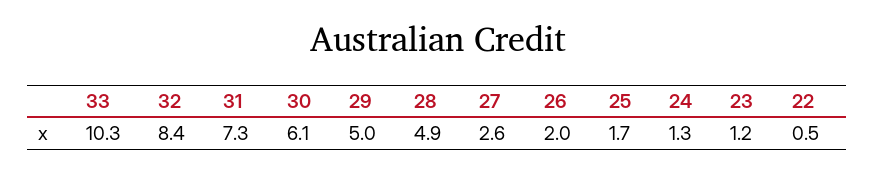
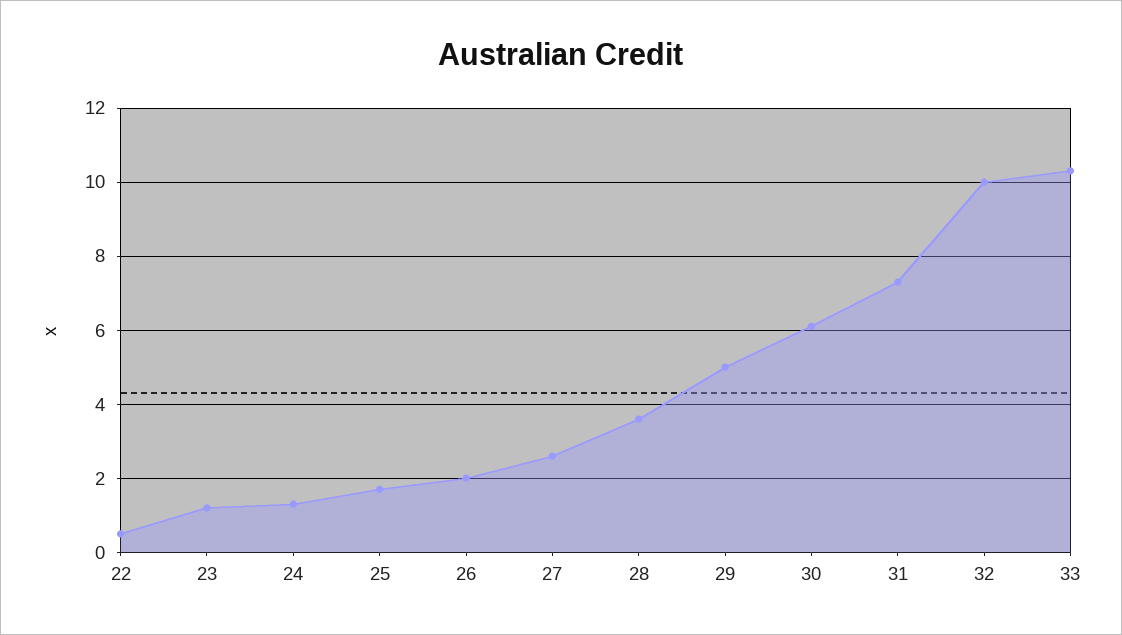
32: 8.4 -> 10
28: 4.9 -> 3.5

